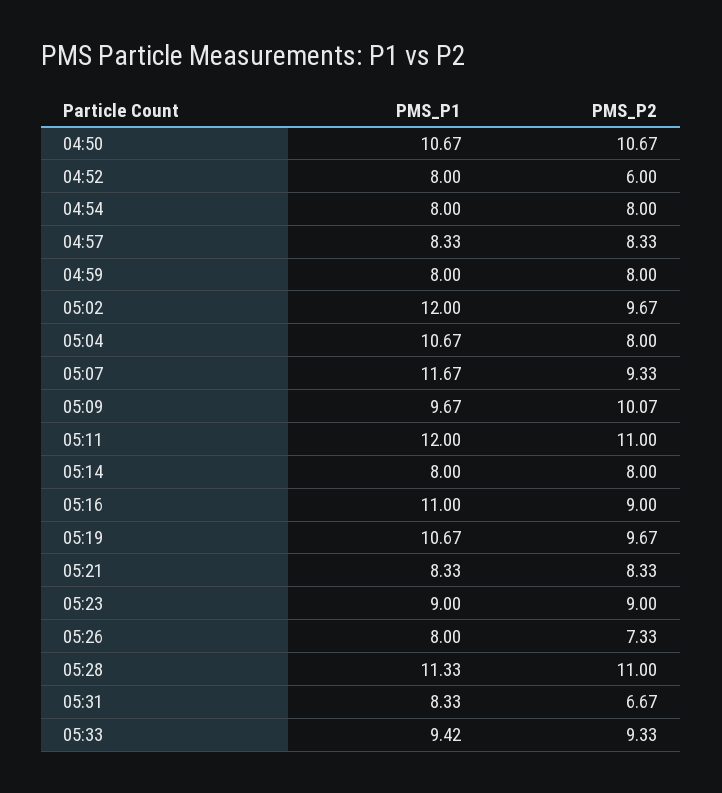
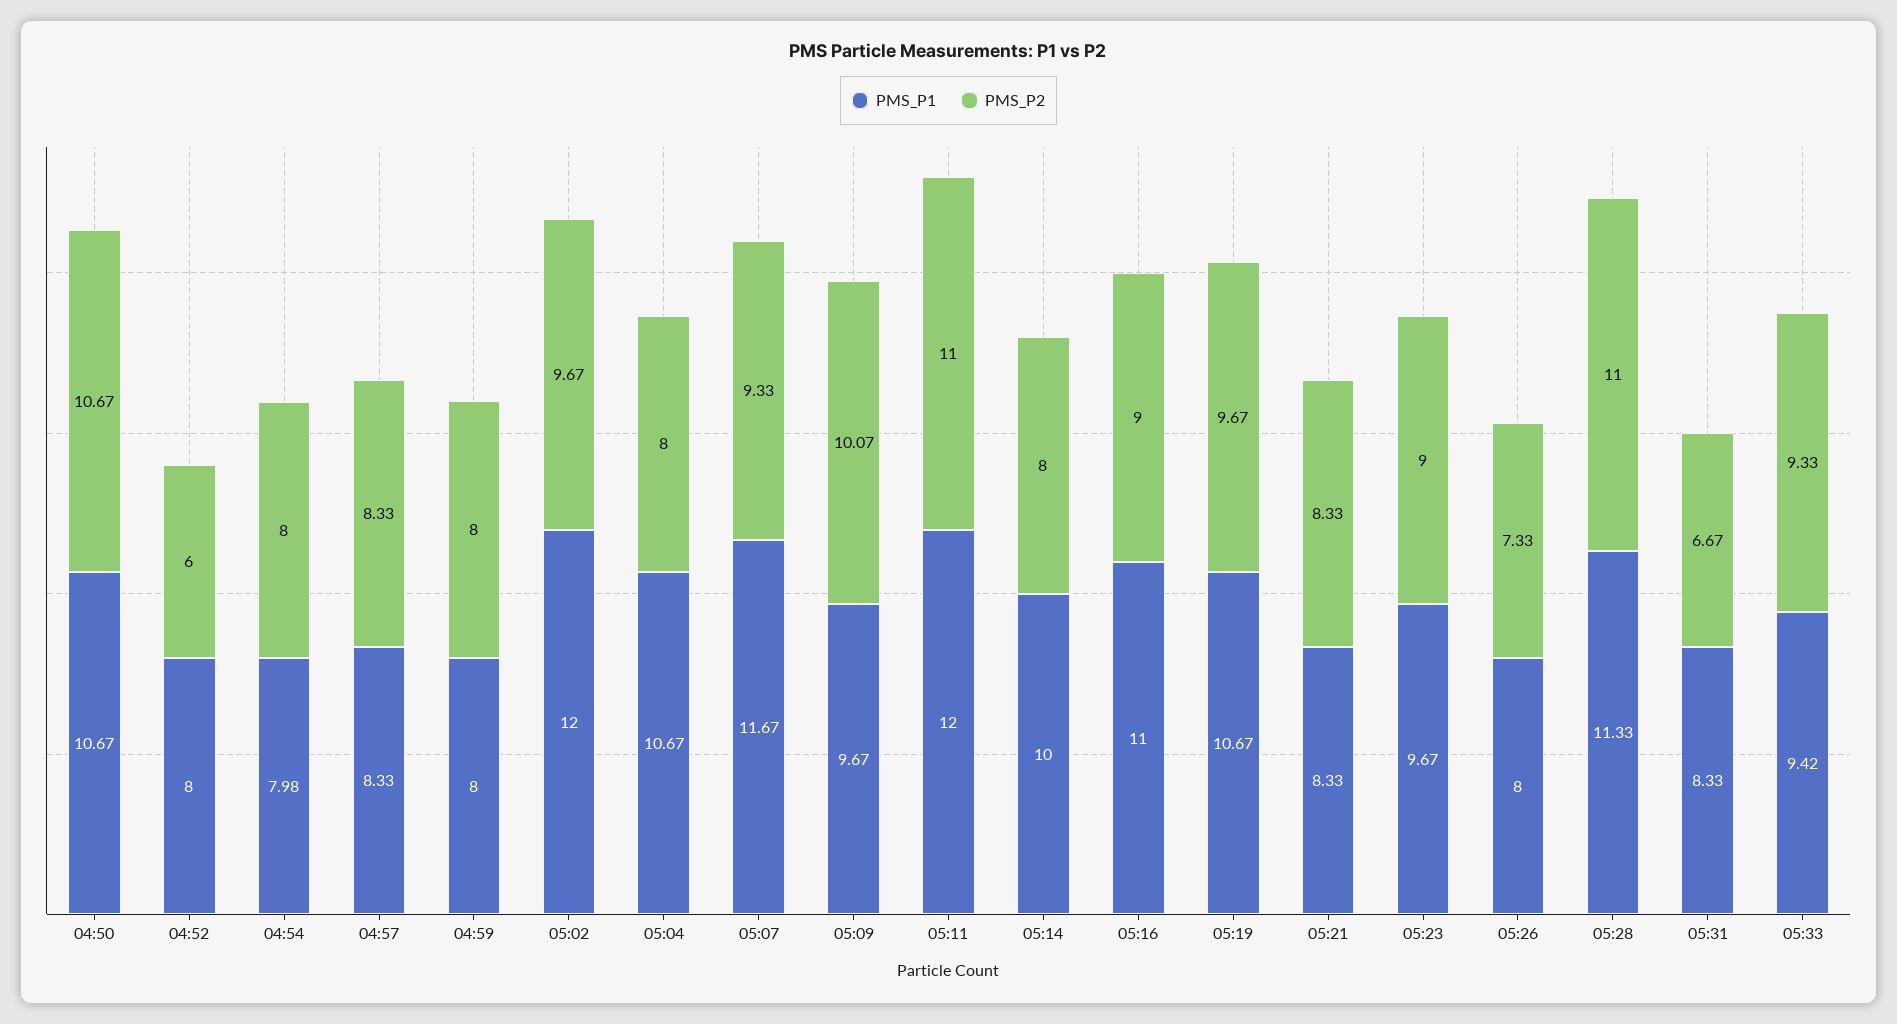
PMS_P1, 04:54: 8 -> 7.98
PMS_P1, 05:14: 8 -> 10
PMS_P1, 05:23: 9 -> 9.67

